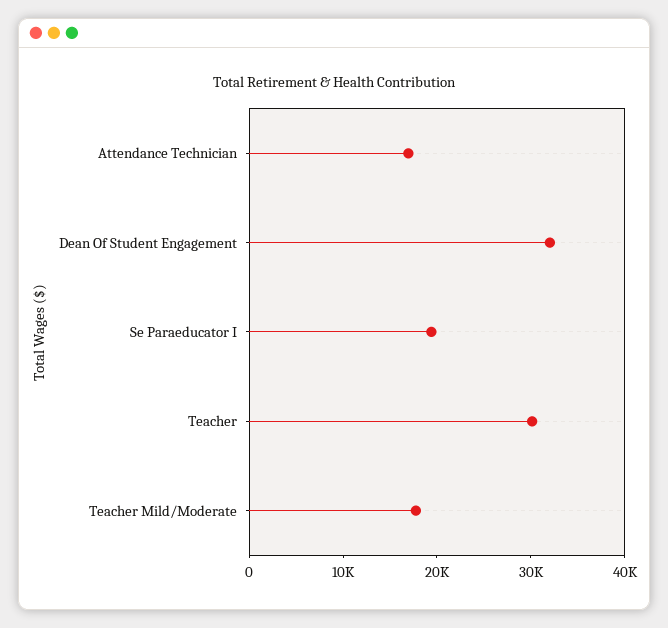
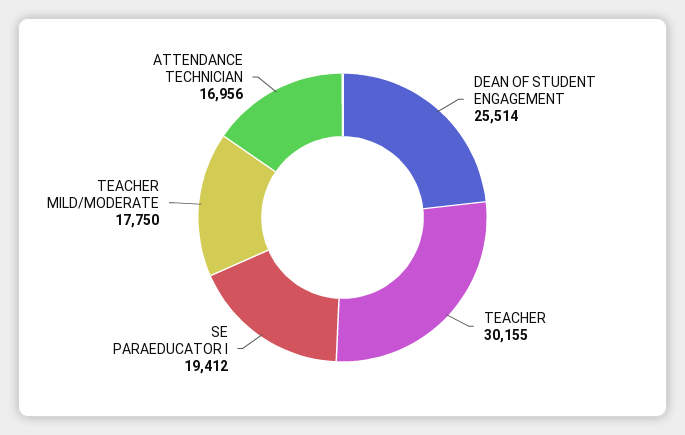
Dean Of Student Engagement: 32000 -> 25514

